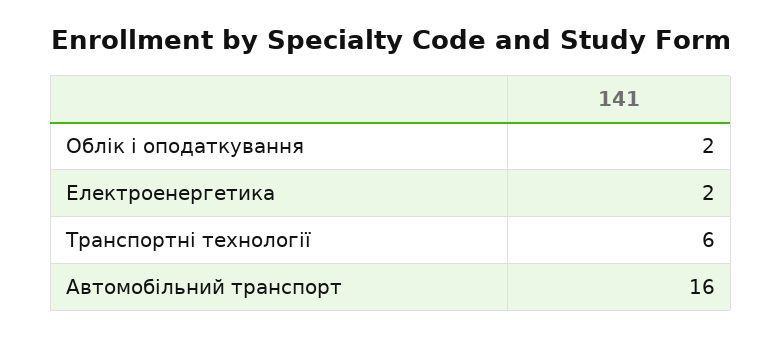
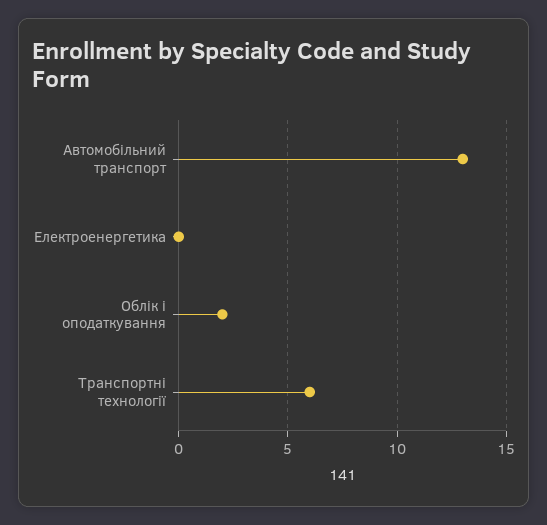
Електроенергетика: 2 -> 0
Автомобільний транспорт: 16 -> 13

